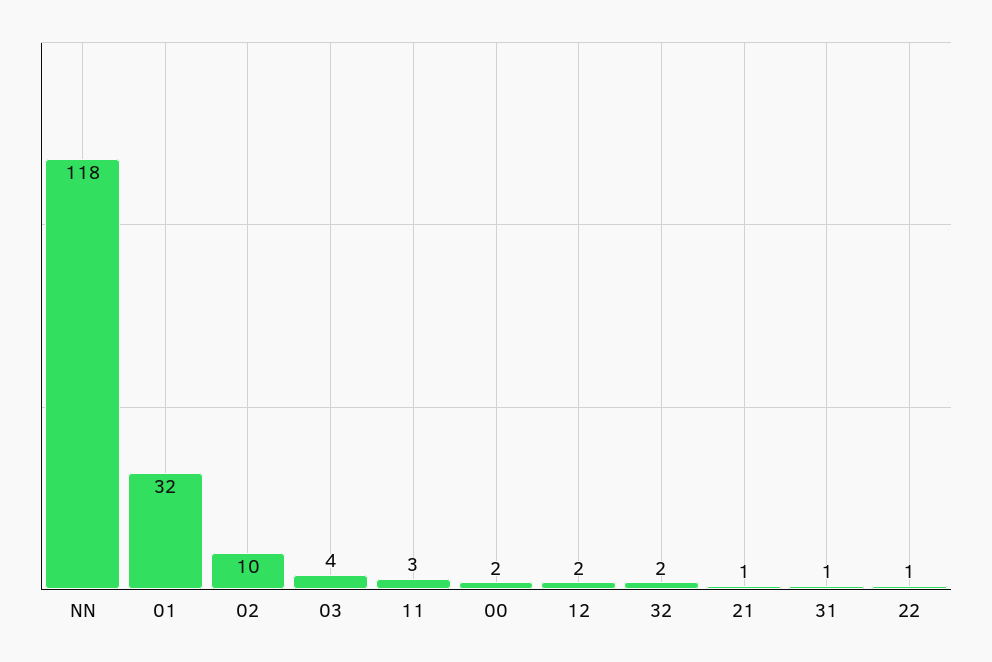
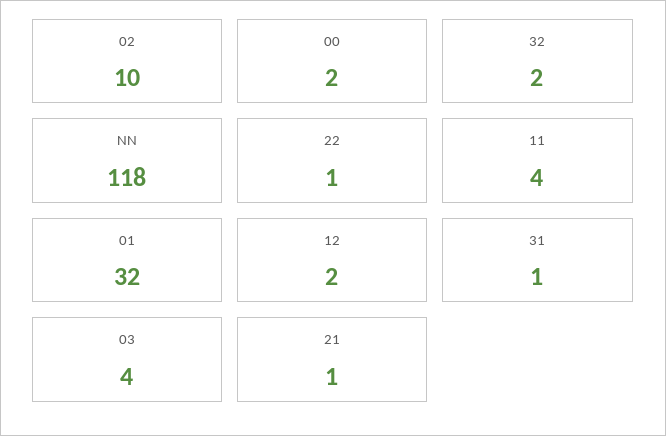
11: 3 -> 4

